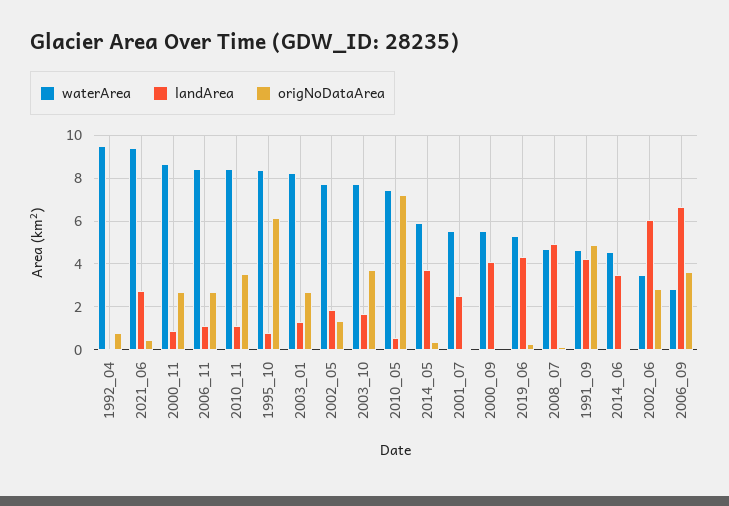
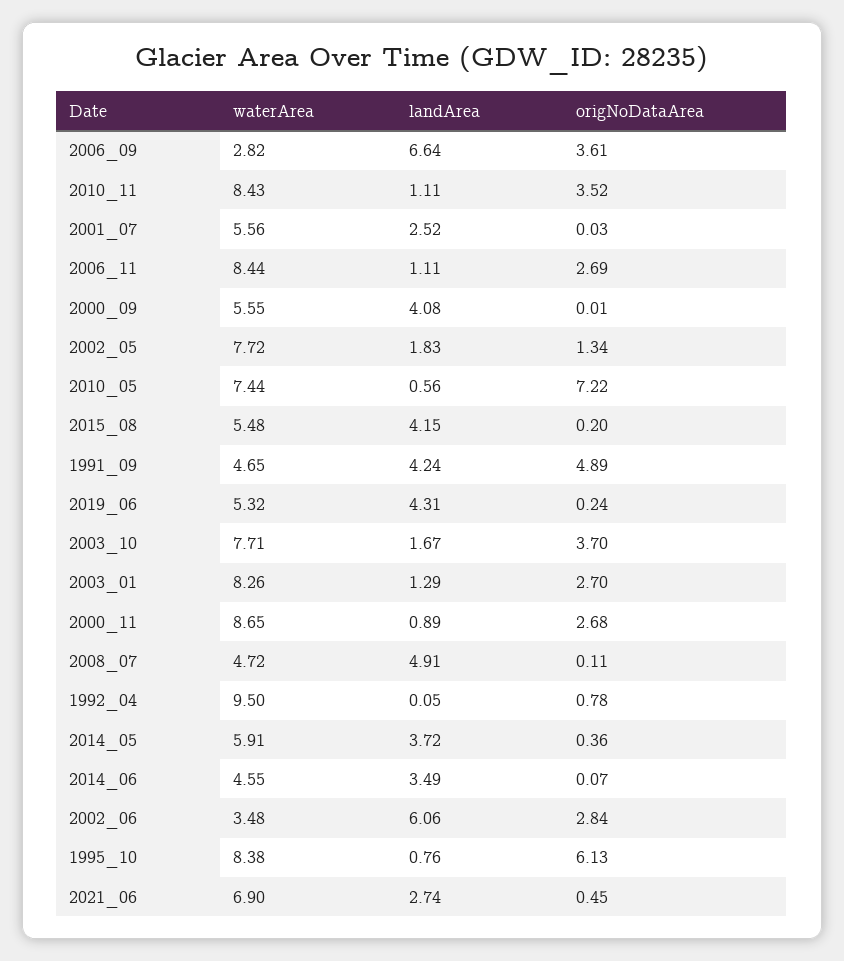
waterArea, 2021_06: 9.5 -> 6.9
waterArea, 2015_08: none -> 5.48
landArea, 2015_08: none -> 4.15
origNoDataArea, 2015_08: none -> 0.2

